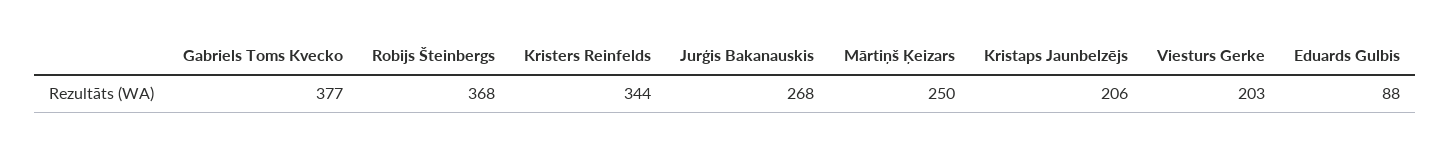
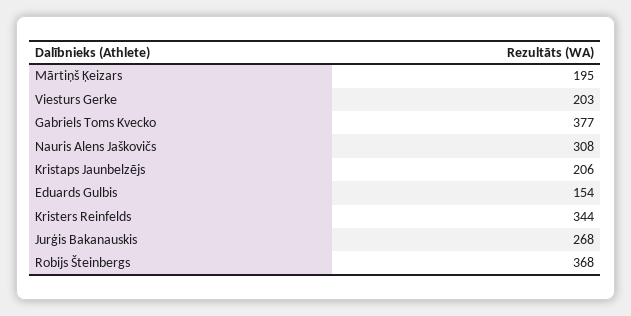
Mārtiņš Ķeizars: 250 -> 195
Eduards Gulbis: 88 -> 154
Nauris Alens Jaškovičs: none -> 308

